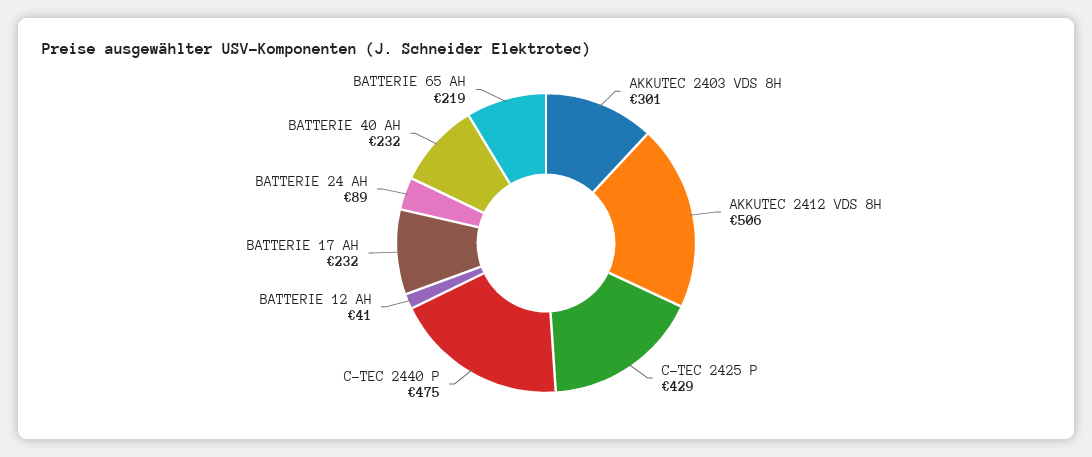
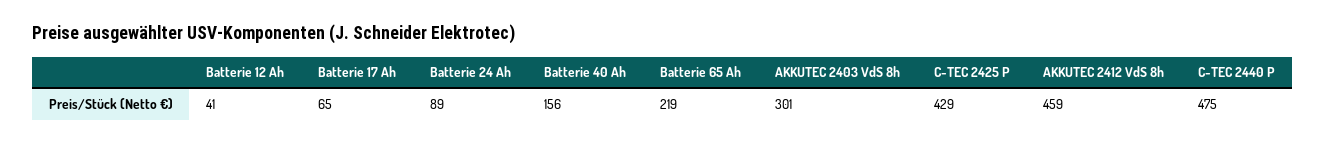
AKKUTEC 2412 VDS 8H: 506 -> 459
BATTERIE 17 AH: 232 -> 65
BATTERIE 40 AH: 232 -> 156

